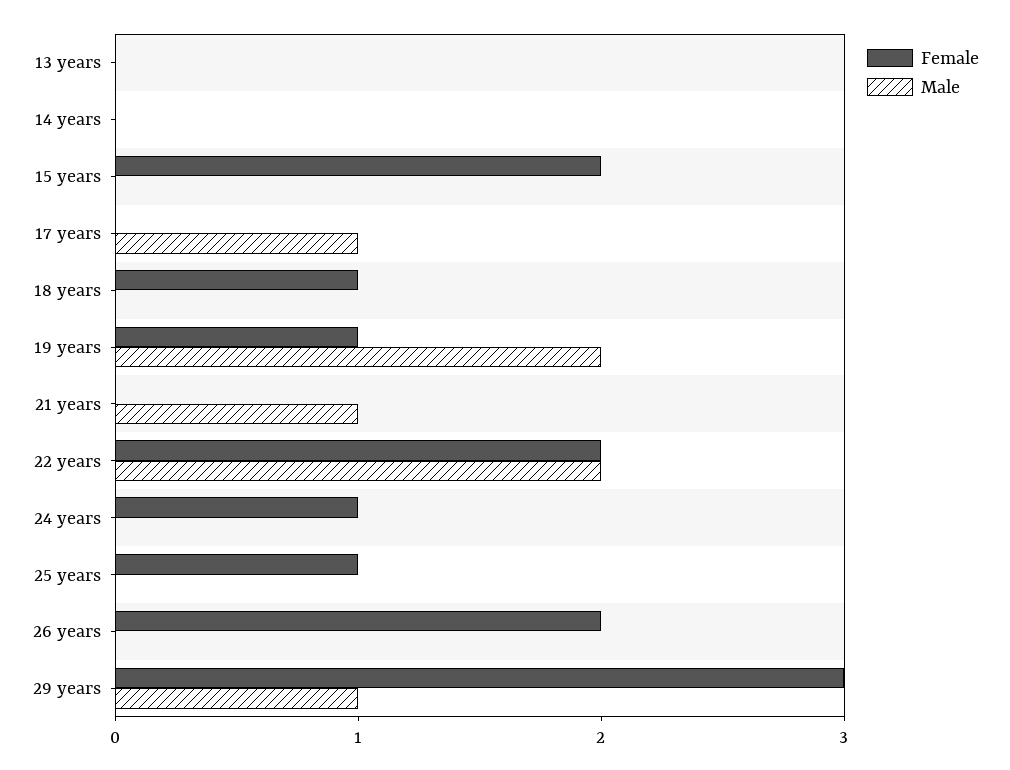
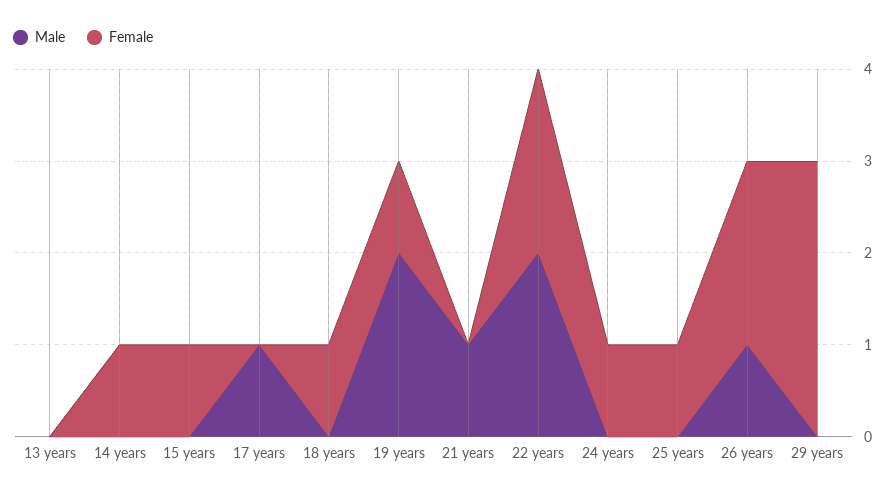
Female, 14 years: 0 -> 1
Female, 15 years: 2 -> 1
Male, 26 years: 0 -> 1
Male, 29 years: 1 -> 0

